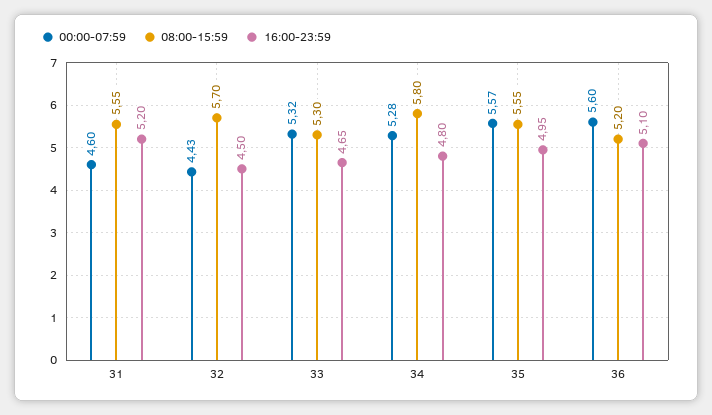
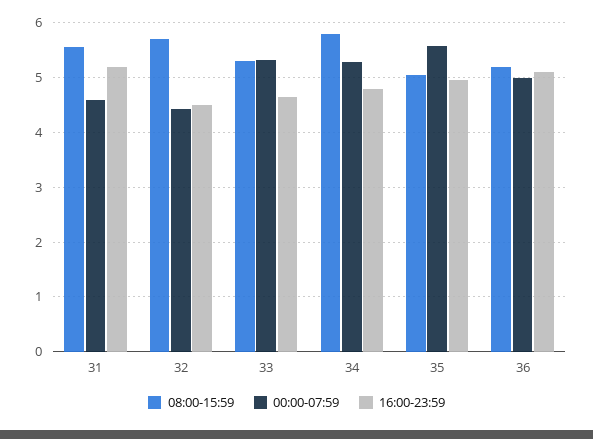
08:00-15:59, 35: 5.55 -> 5
00:00-07:59, 36: 5.6 -> 5

